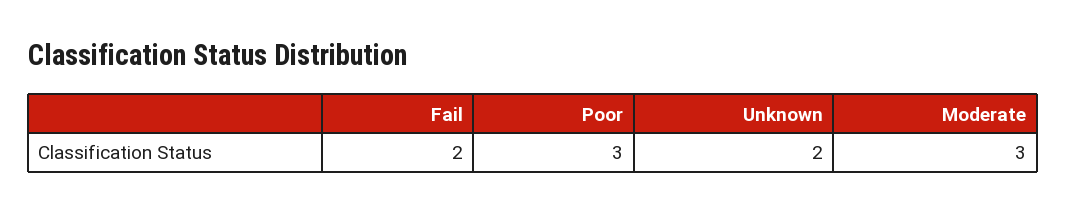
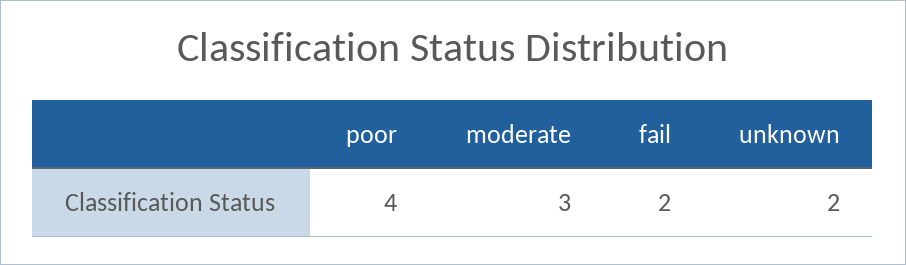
Poor: 3 -> 4

